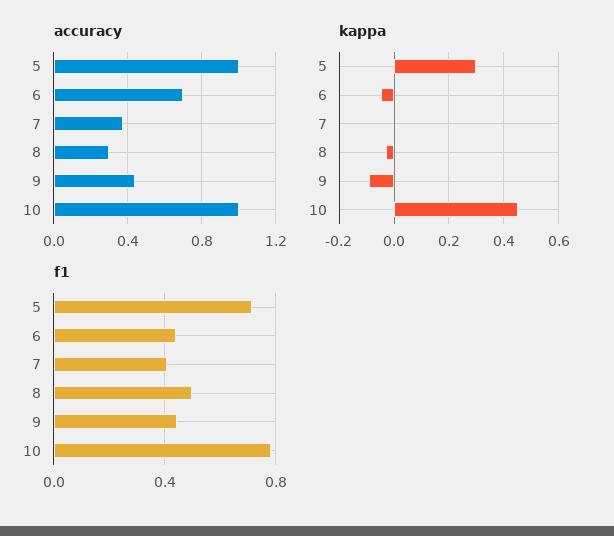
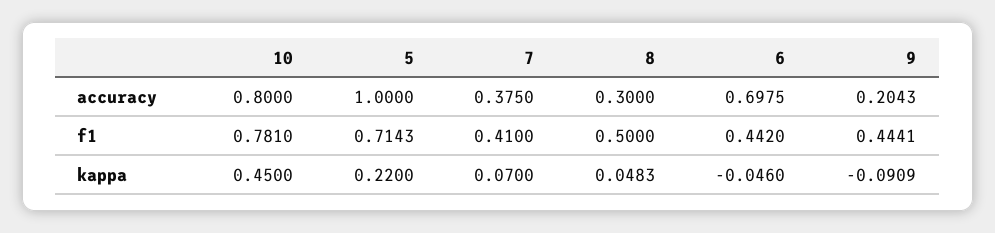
accuracy, 9: 0.45 -> 0.2043
accuracy, 10: 1 -> 0.8
kappa, 5: 0.3 -> 0.22
kappa, 7: 0 -> 0.07
kappa, 8: -0.025 -> 0.0483

